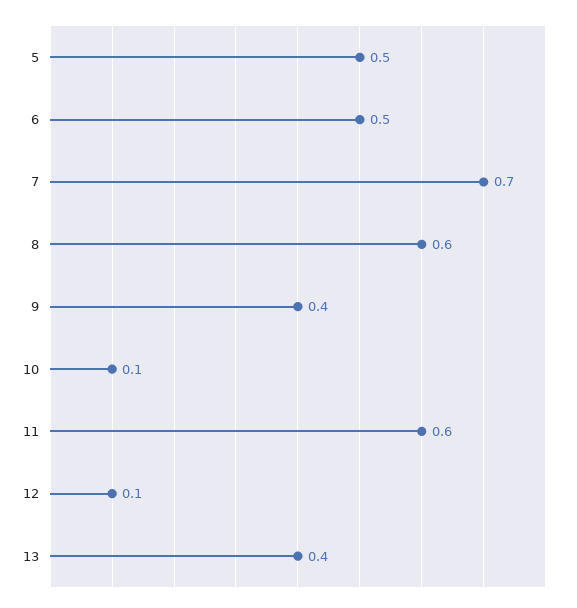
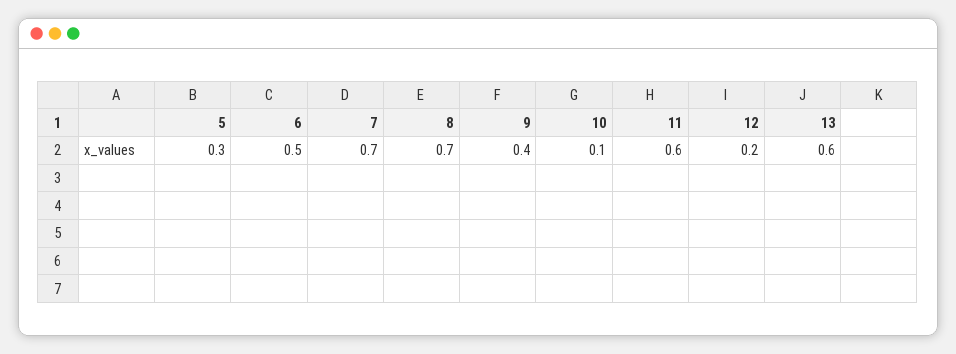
5: 0.5 -> 0.3
8: 0.6 -> 0.7
12: 0.1 -> 0.2
13: 0.4 -> 0.6

